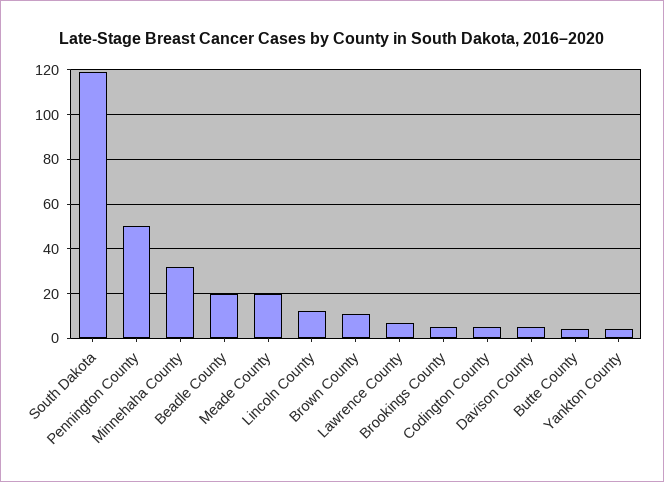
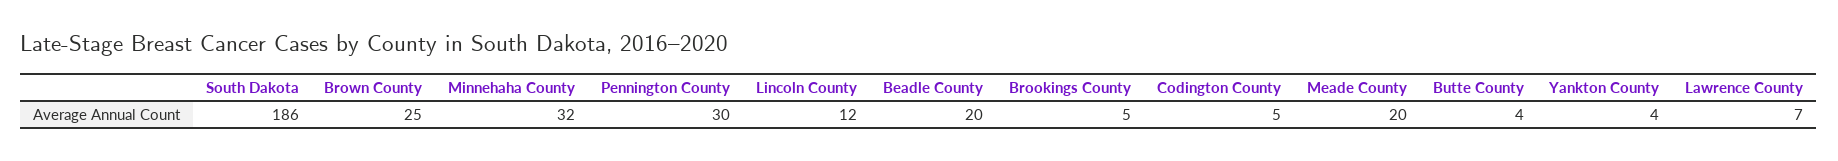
South Dakota: 120 -> 186
Pennington County: 50 -> 30
Brown County: 10 -> 25
Davison County: 5 -> none

